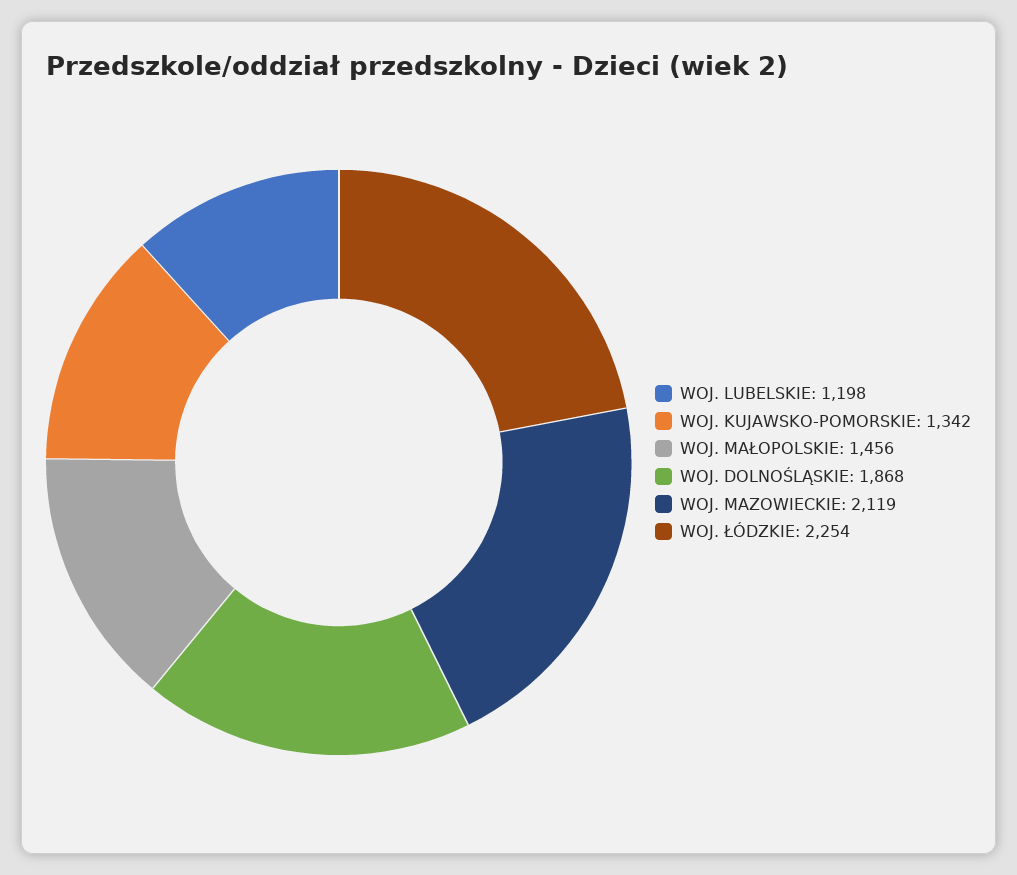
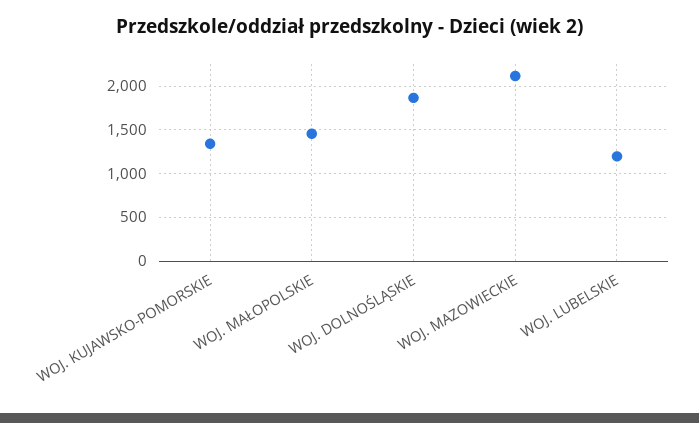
WOJ. ŁÓDZKIE: 2254 -> none

